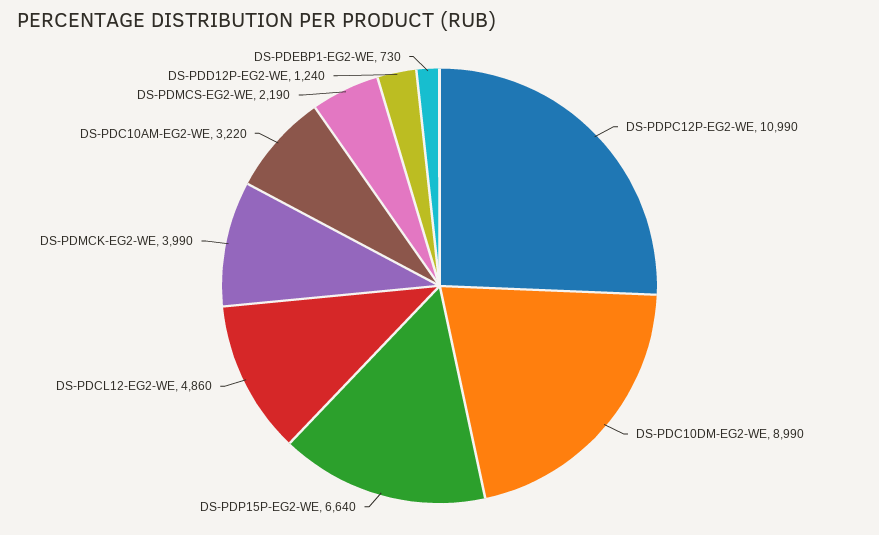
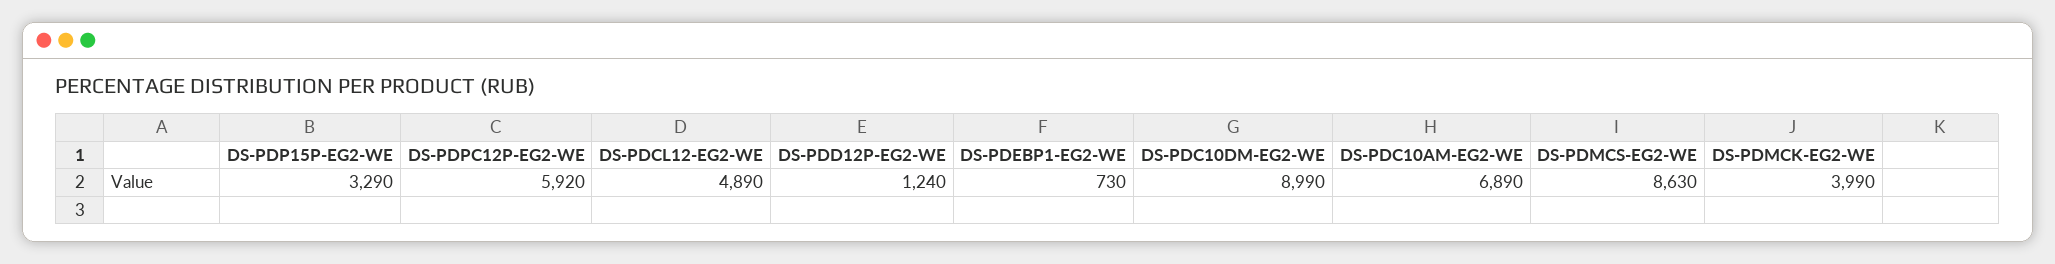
DS-PDPC12P-EG2-WE: 10990 -> 5920
DS-PDP15P-EG2-WE: 6640 -> 3290
DS-PDCL12-EG2-WE: 4860 -> 4890
DS-PDC10AM-EG2-WE: 3220 -> 6890
DS-PDMCS-EG2-WE: 2190 -> 8630

